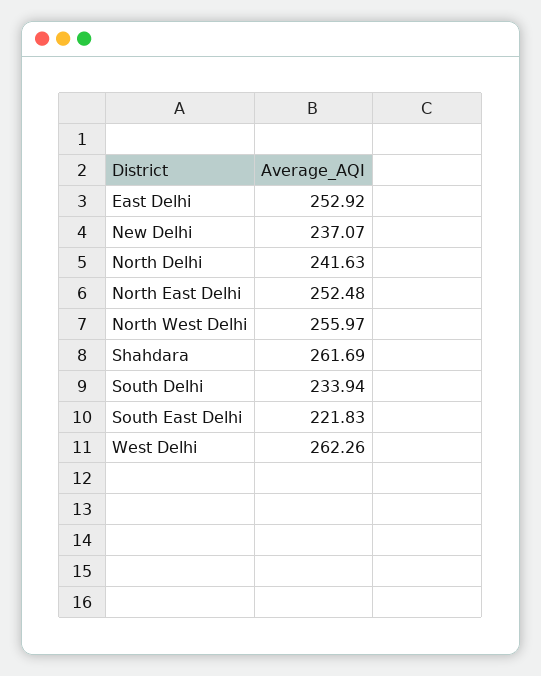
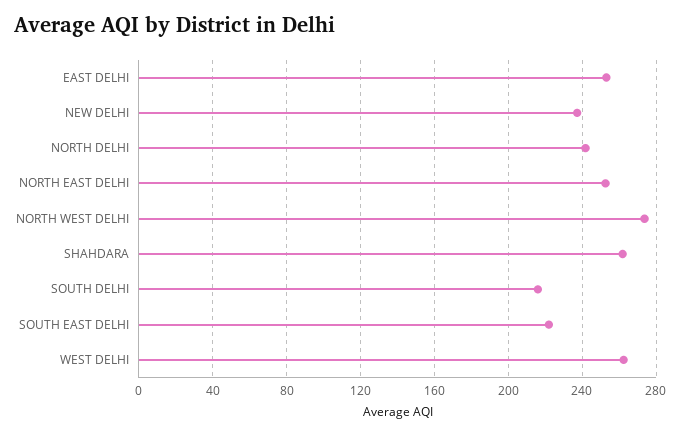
North West Delhi: 255.97 -> 275
South Delhi: 233.94 -> 215

